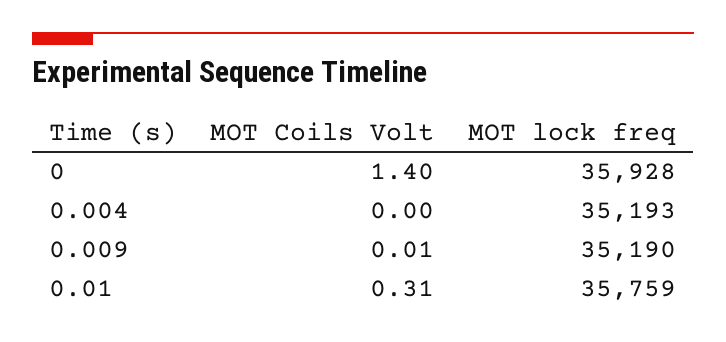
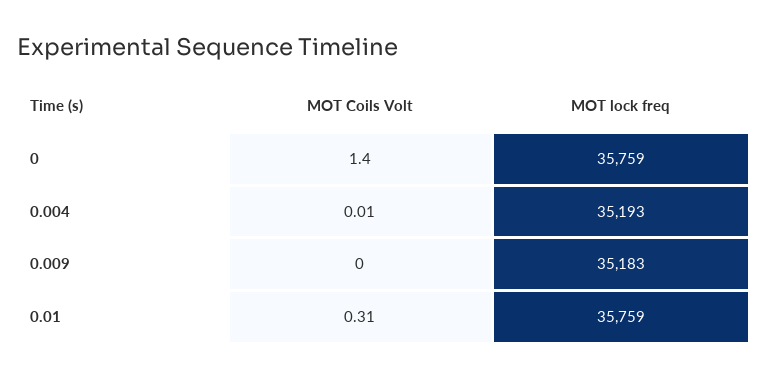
MOT lock freq, 0: 35928 -> 35759
MOT Coils Volt, 0.004: 0 -> 0.01
MOT Coils Volt, 0.009: 0.01 -> 0
MOT lock freq, 0.009: 35190 -> 35183

